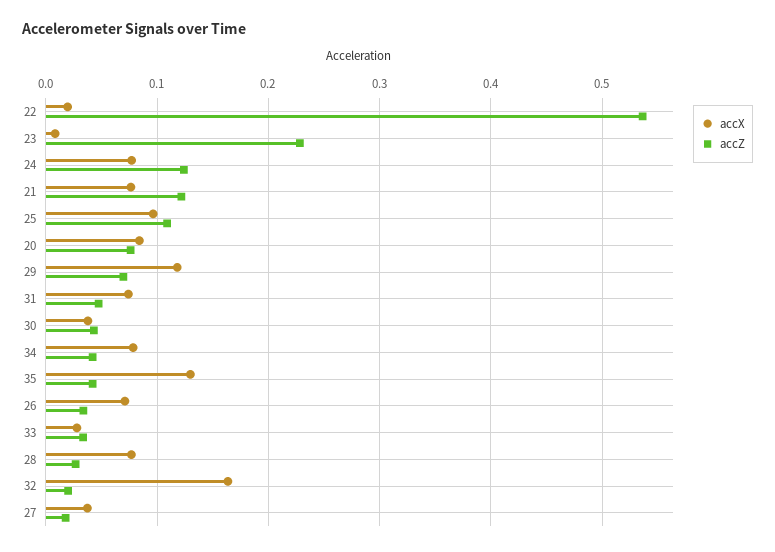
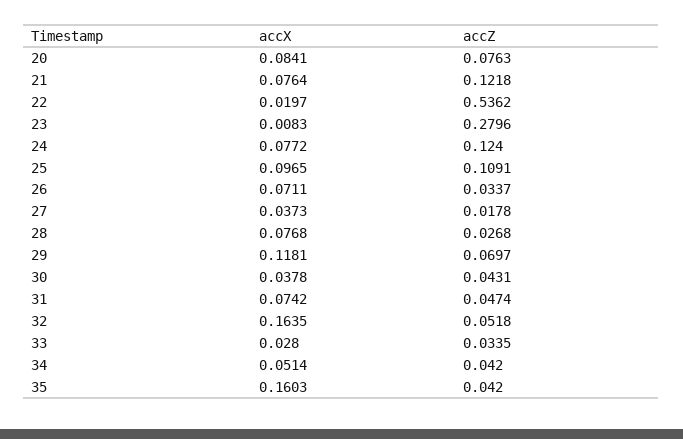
accZ, 23: 0.23 -> 0.2796
accX, 34: 0.08 -> 0.0514
accX, 35: 0.13 -> 0.1603
accZ, 32: 0.02 -> 0.0518

